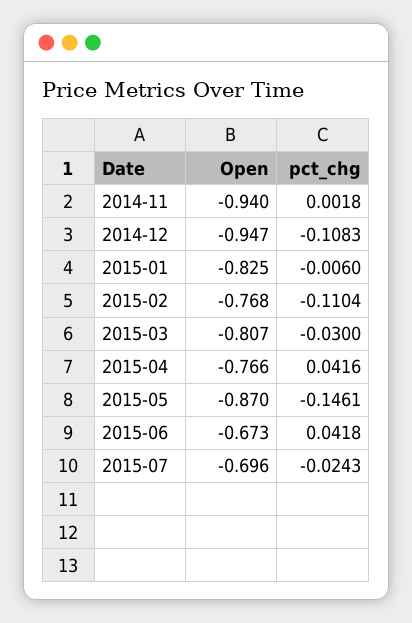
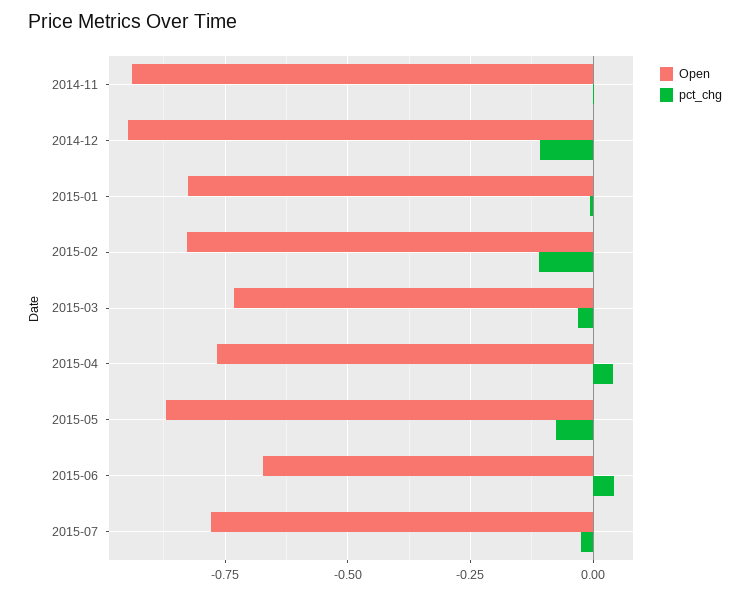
Open, 2015-02: -0.768 -> -0.825
Open, 2015-03: -0.807 -> -0.725
pct_chg, 2015-05: -0.1461 -> -0.075
Open, 2015-07: -0.696 -> -0.775

